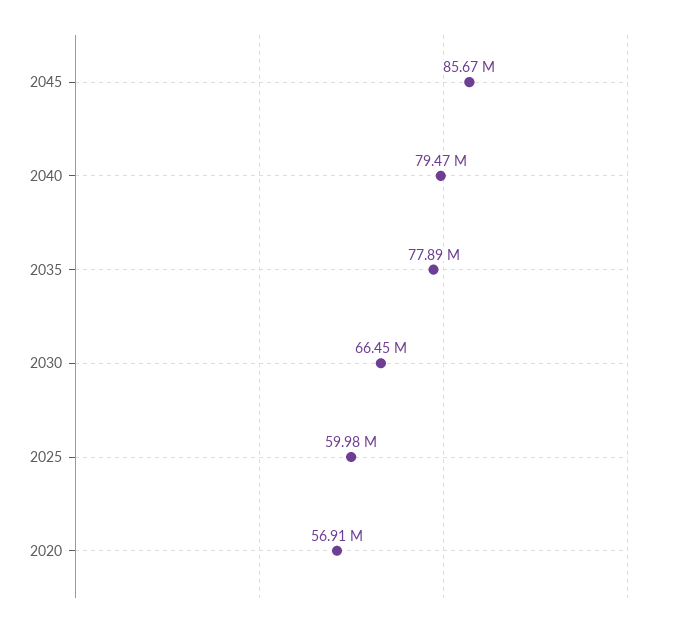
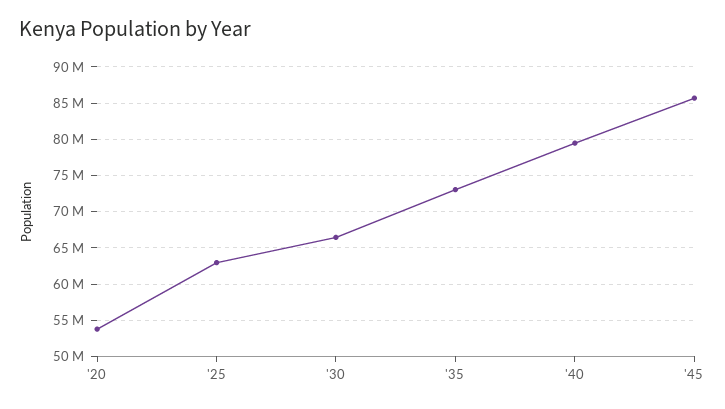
2035: 77890000 -> 73000000
2025: 59980000 -> 63000000
2020: 56910000 -> 54000000

